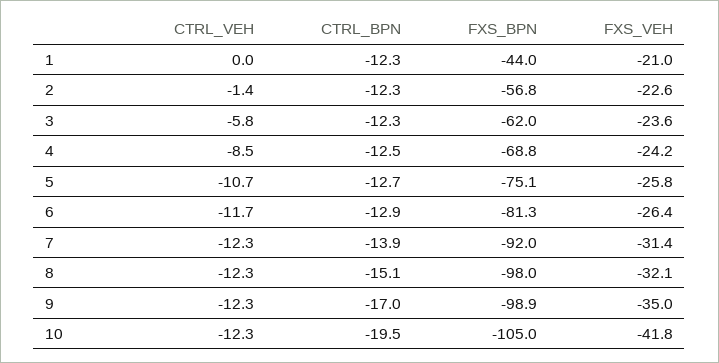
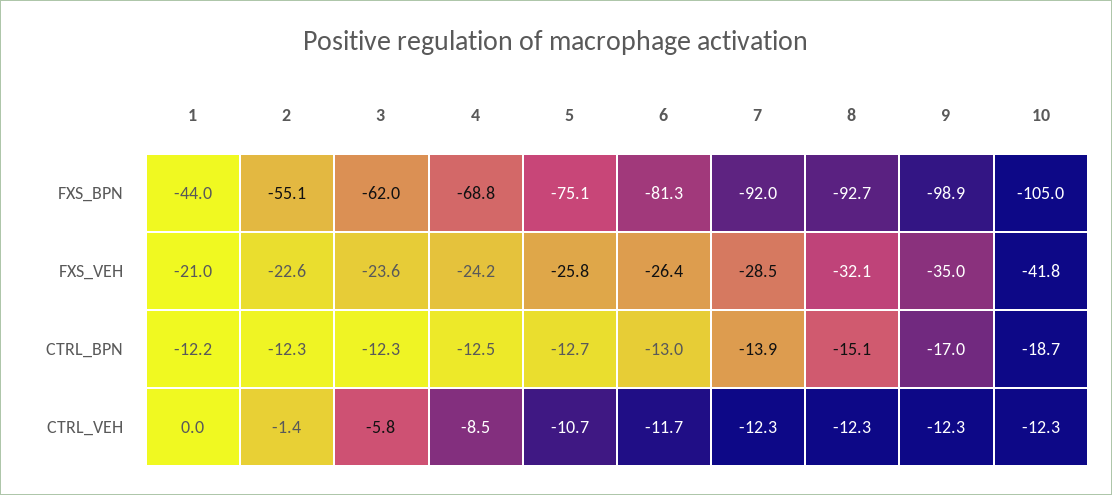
CTRL_BPN, 1: -12.3 -> -12.2
FXS_BPN, 2: -56.8 -> -55.1
CTRL_BPN, 6: -12.9 -> -13
FXS_VEH, 7: -31.4 -> -28.5
FXS_BPN, 8: -98 -> -92.7
CTRL_BPN, 10: -19.5 -> -18.7

